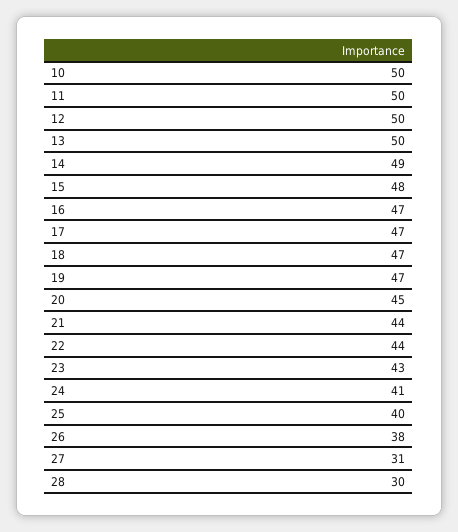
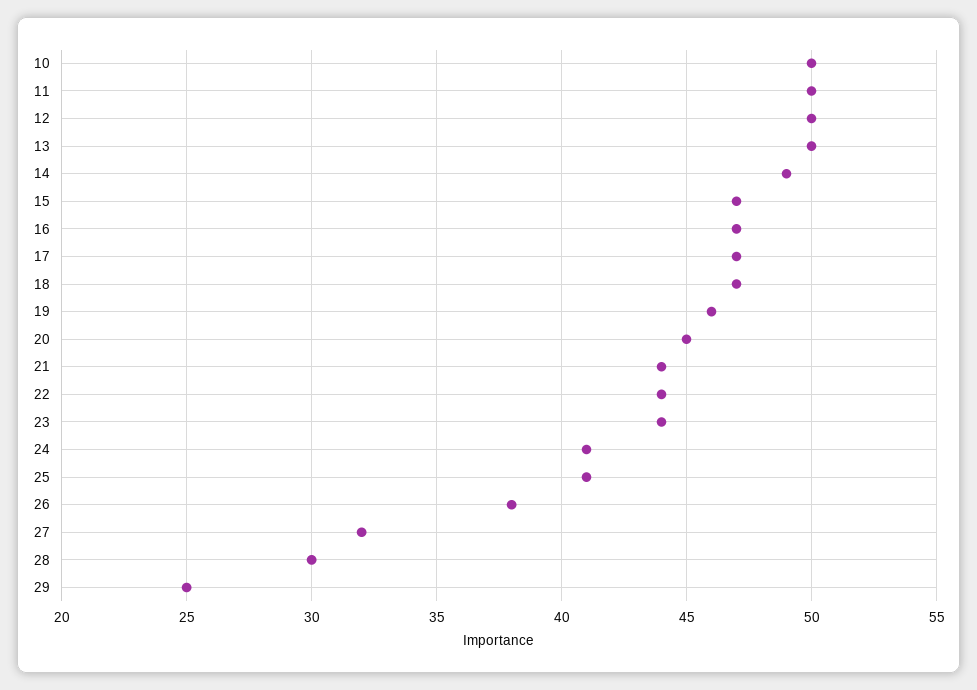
15: 48 -> 47
19: 47 -> 46
23: 43 -> 44
25: 40 -> 41
27: 31 -> 32
29: none -> 25

